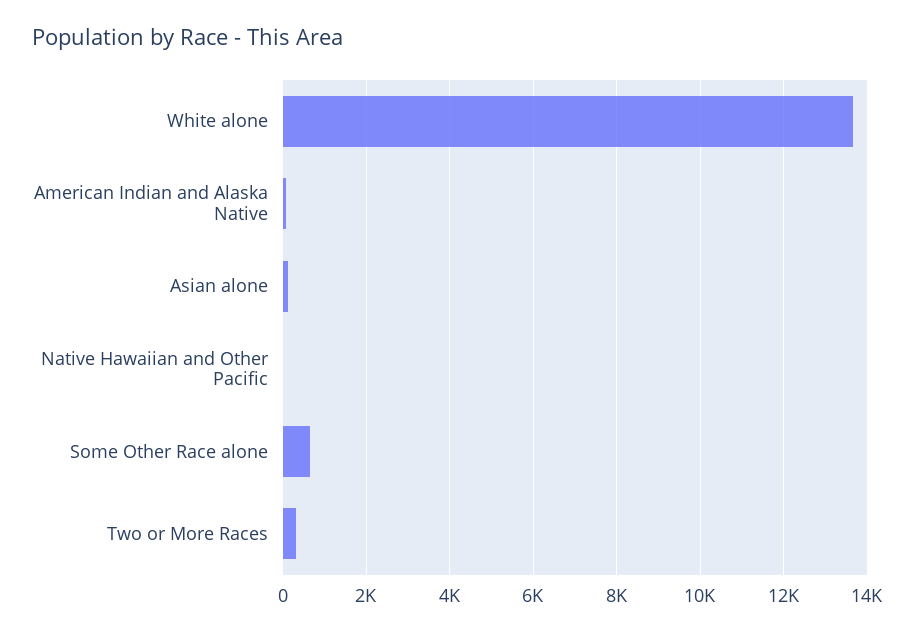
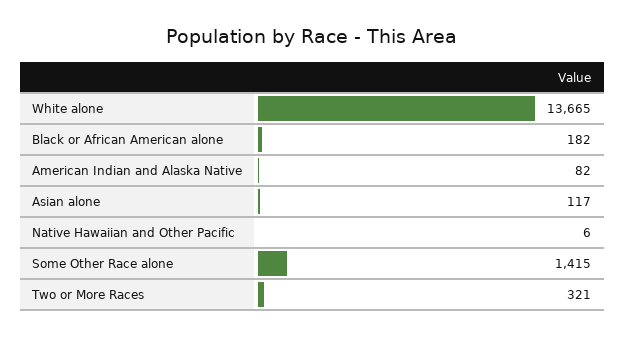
Some Other Race alone: 600 -> 1415
Black or African American alone: none -> 182

